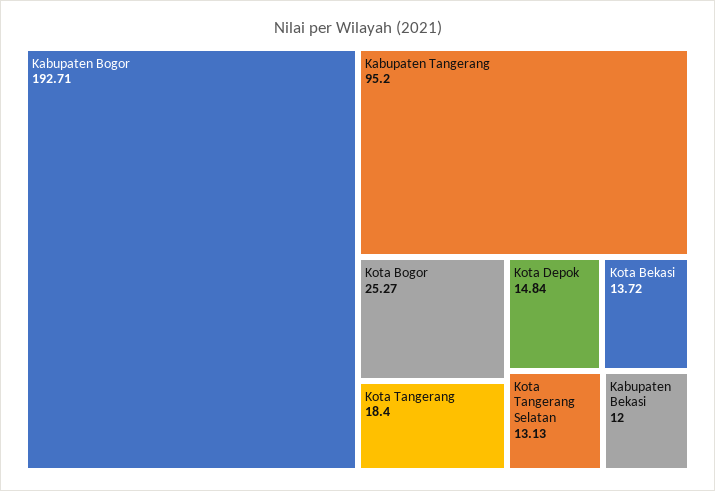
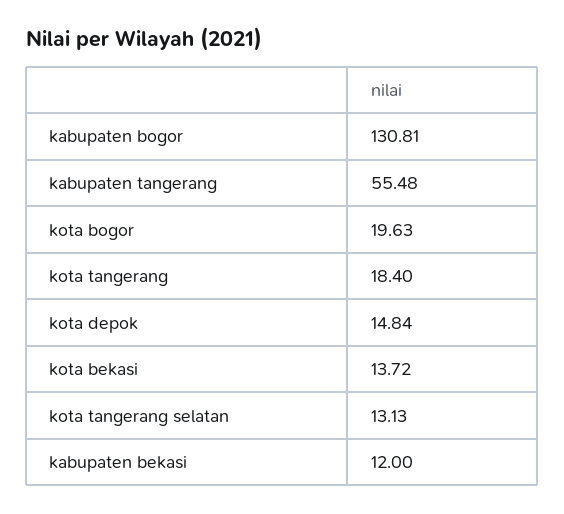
Kabupaten Bogor: 192.71 -> 130.81
Kabupaten Tangerang: 95.2 -> 55.48
Kota Bogor: 25.27 -> 19.63

